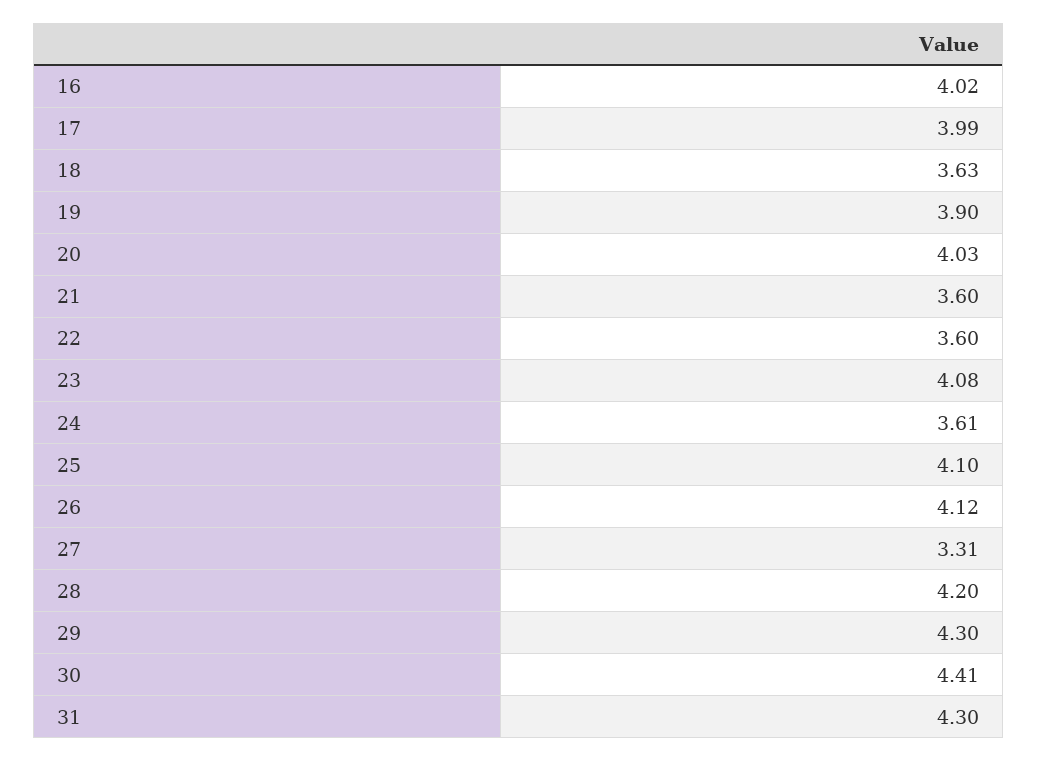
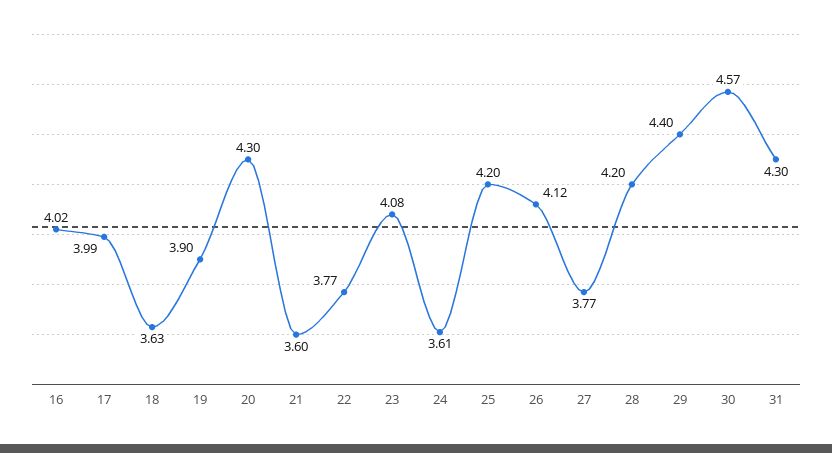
20: 4.03 -> 4.3
22: 3.6 -> 3.77
25: 4.1 -> 4.2
27: 3.31 -> 3.77
29: 4.3 -> 4.4
30: 4.41 -> 4.57

